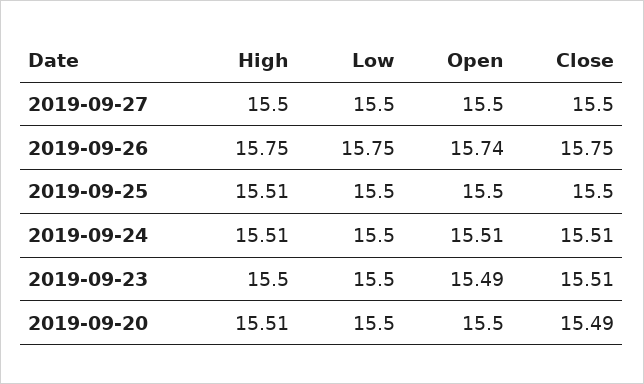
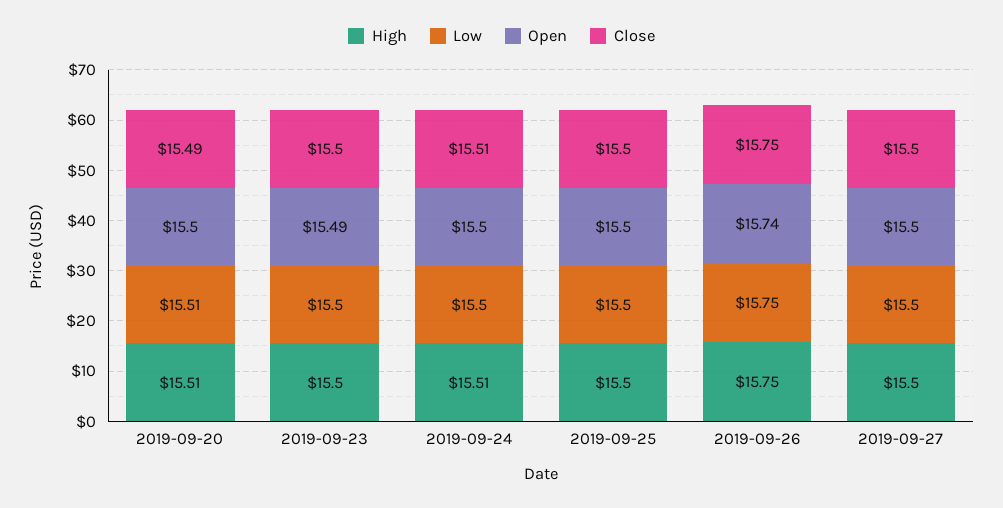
High, 2019-09-25: 15.51 -> 15.5
Open, 2019-09-24: 15.51 -> 15.5
Close, 2019-09-23: 15.51 -> 15.5
Low, 2019-09-20: 15.5 -> 15.51

